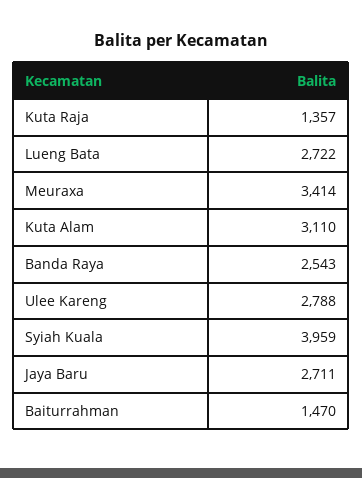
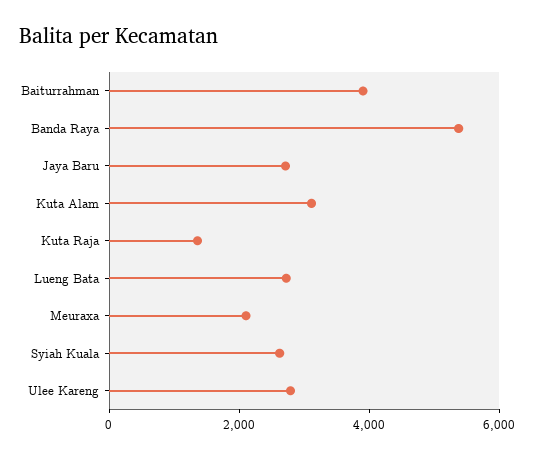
Meuraxa: 3414 -> 2000
Banda Raya: 2543 -> 5500
Syiah Kuala: 3959 -> 2500
Baiturrahman: 1470 -> 4000

